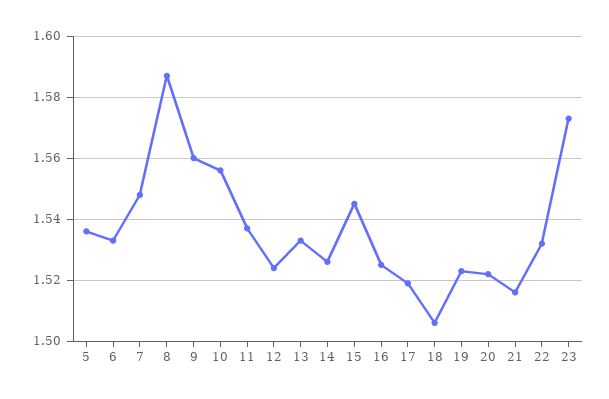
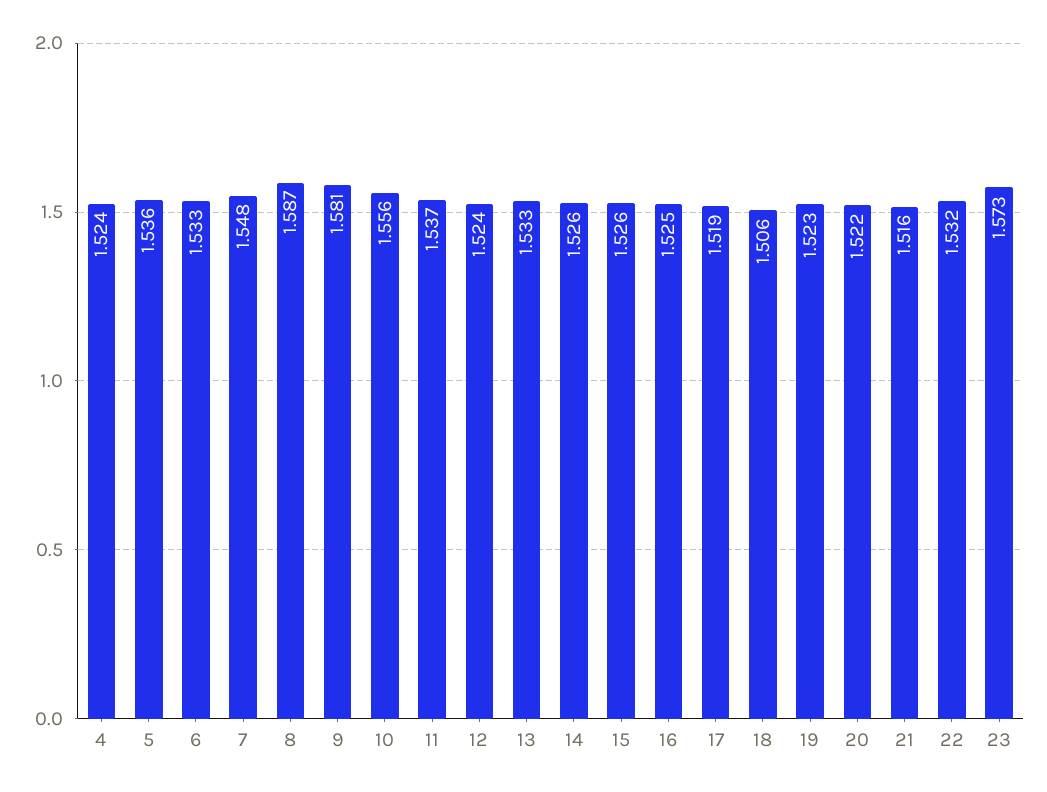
9: 1.56 -> 1.581
15: 1.545 -> 1.526
4: none -> 1.524

